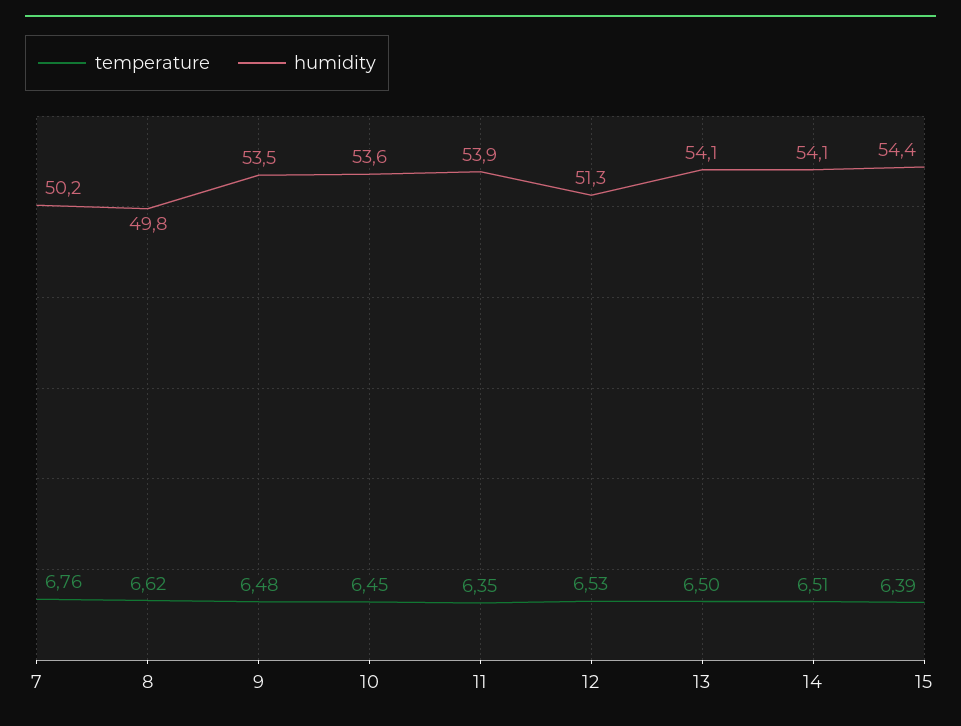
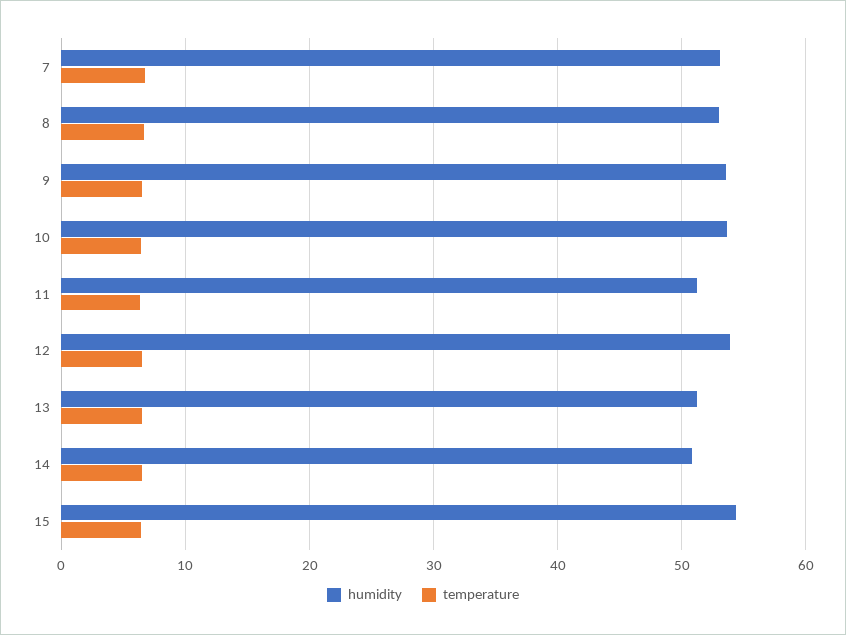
humidity, 7: 50.2 -> 53
humidity, 8: 49.8 -> 53
humidity, 11: 53.9 -> 51
humidity, 12: 51.3 -> 54
humidity, 13: 54.1 -> 51
humidity, 14: 54.1 -> 51

